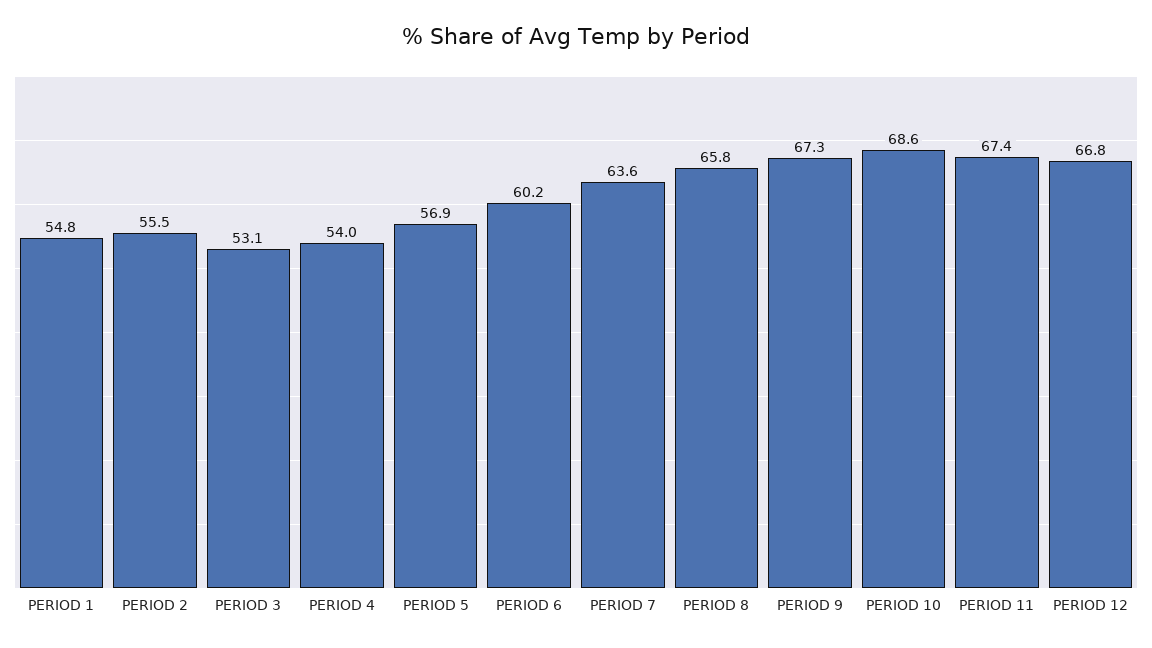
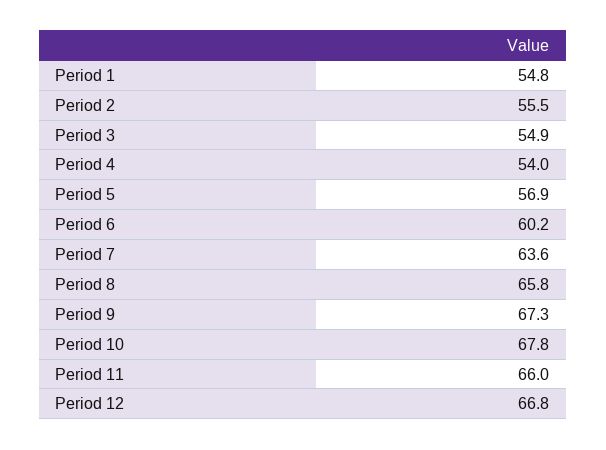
PERIOD 3: 53.1 -> 54.9
PERIOD 10: 68.6 -> 67.8
PERIOD 11: 67.4 -> 66

